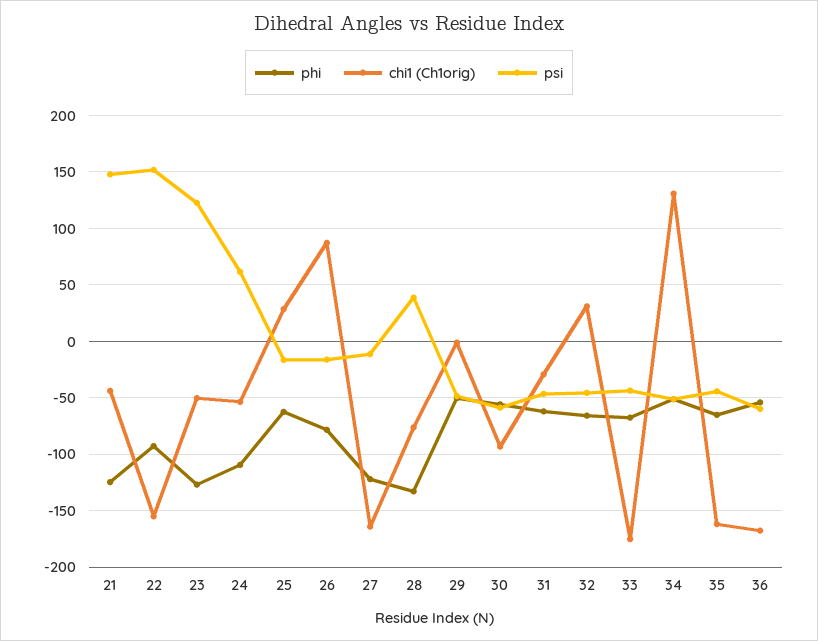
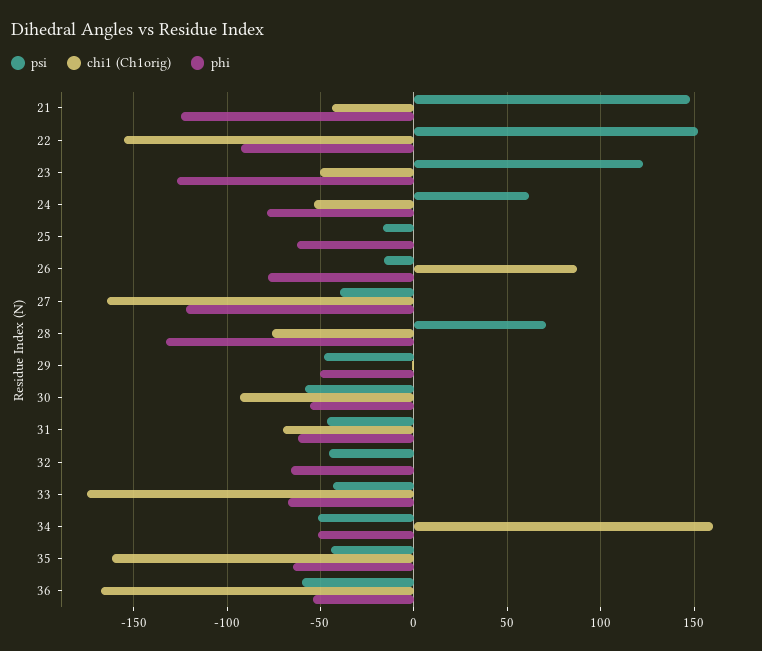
phi, 24: -110 -> -80
chi1 (Ch1orig), 25: 30 -> 0
psi, 27: -10 -> -40
psi, 28: 40 -> 70
chi1 (Ch1orig), 31: -30 -> -70
chi1 (Ch1orig), 32: 30 -> 0
chi1 (Ch1orig), 34: 130 -> 160

